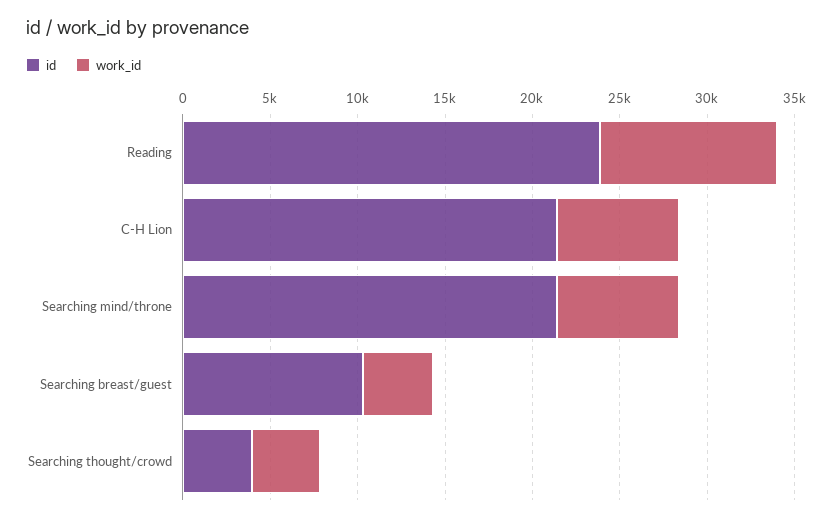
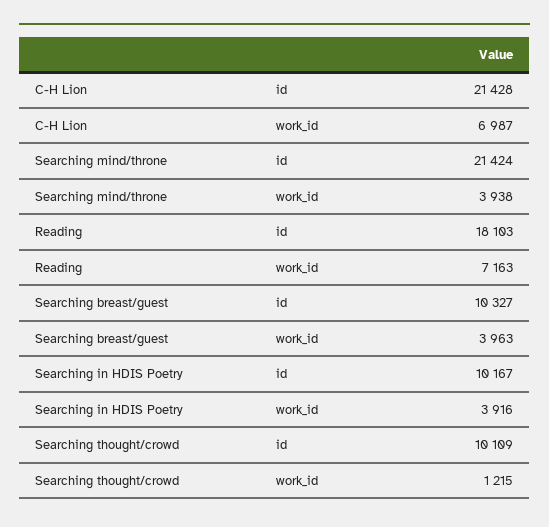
id, Reading: 24000 -> 18103
work_id, Reading: 10000 -> 7163
work_id, Searching mind/throne: 7000 -> 3938
id, Searching thought/crowd: 4000 -> 10109
work_id, Searching thought/crowd: 4000 -> 1215
id, Searching in HDIS Poetry: none -> 10167
work_id, Searching in HDIS Poetry: none -> 3916

